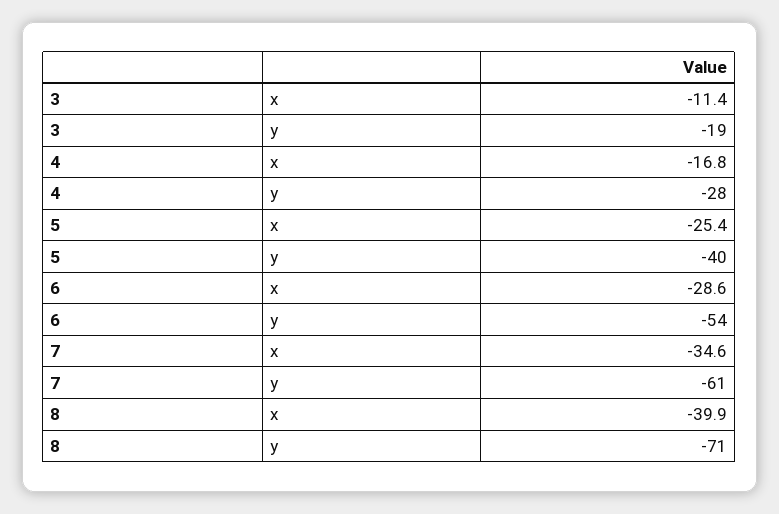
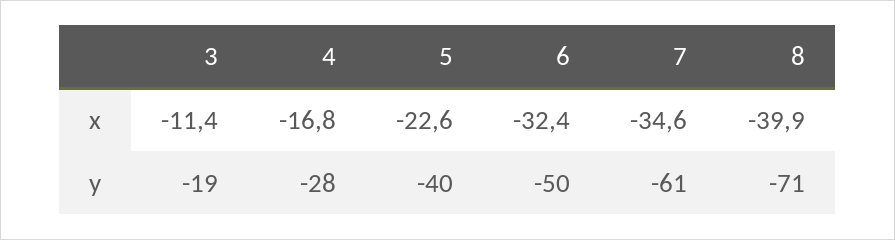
5, x: -25.4 -> -22.6
6, x: -28.6 -> -32.4
6, y: -54 -> -50

